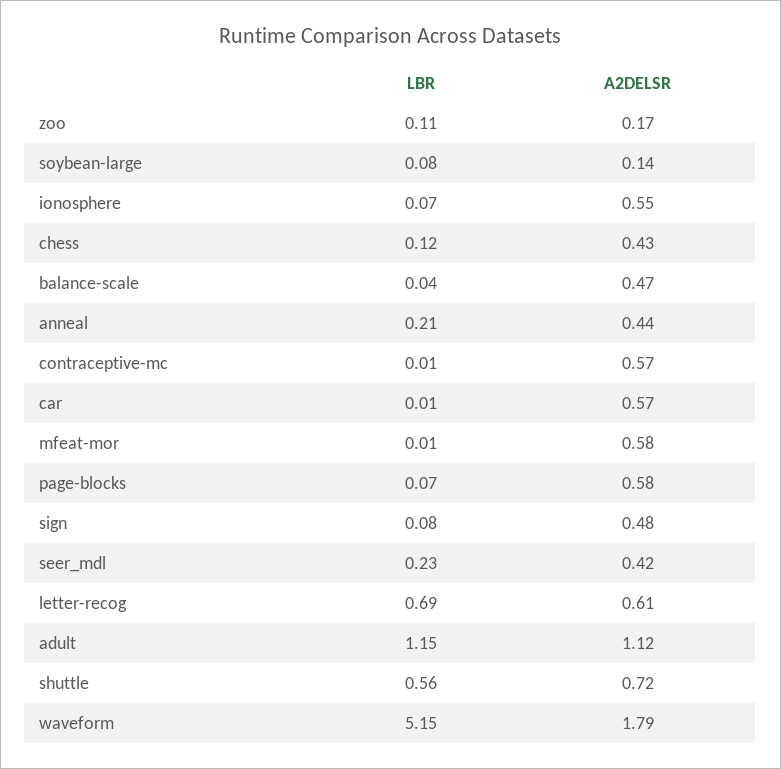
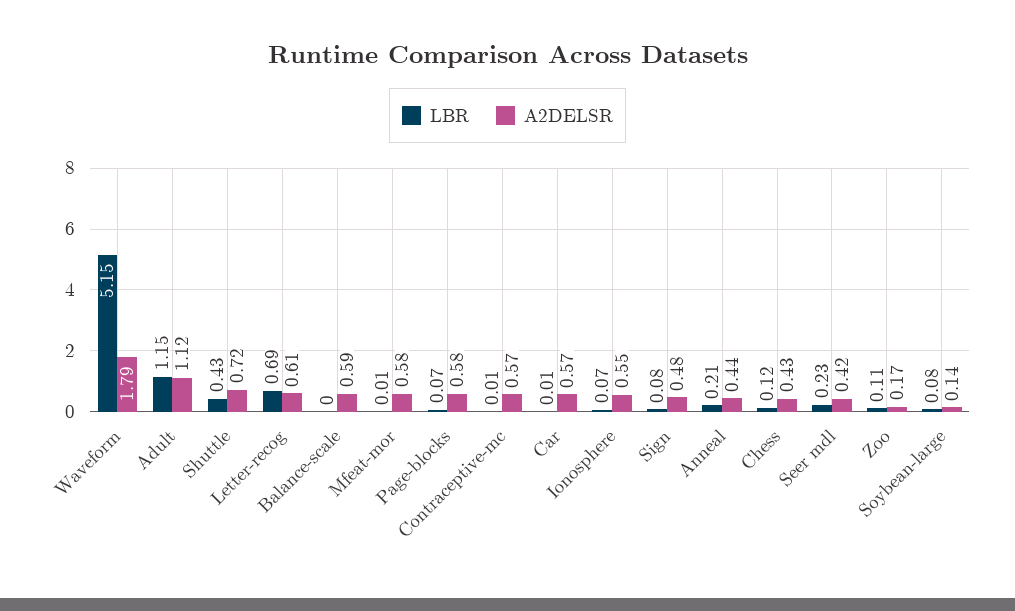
LBR, balance-scale: 0.04 -> 0
A2DELSR, balance-scale: 0.47 -> 0.59
LBR, shuttle: 0.56 -> 0.43

